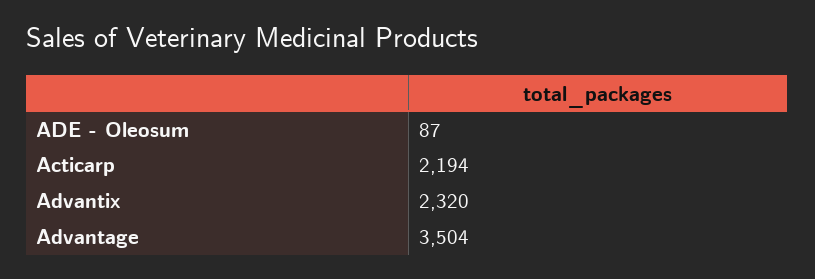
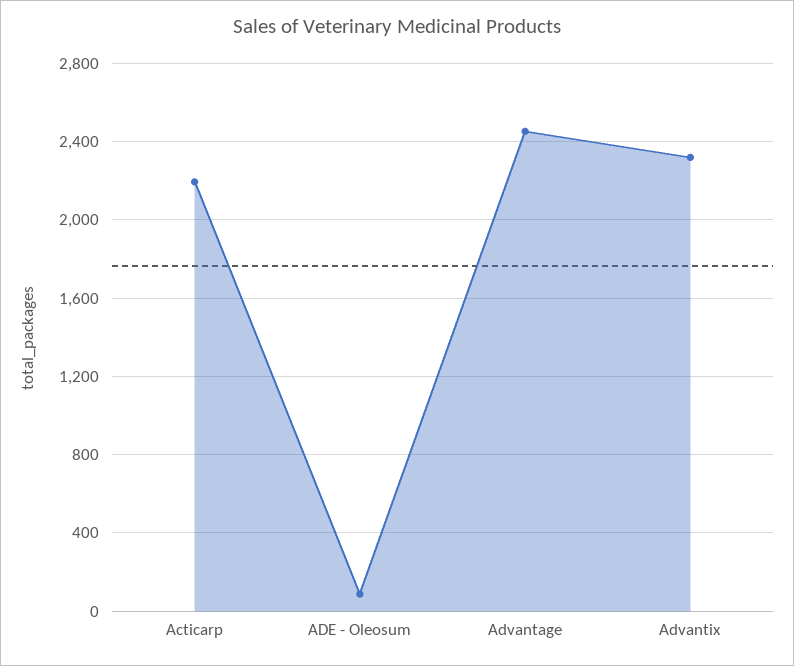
Advantage: 3504 -> 2450

